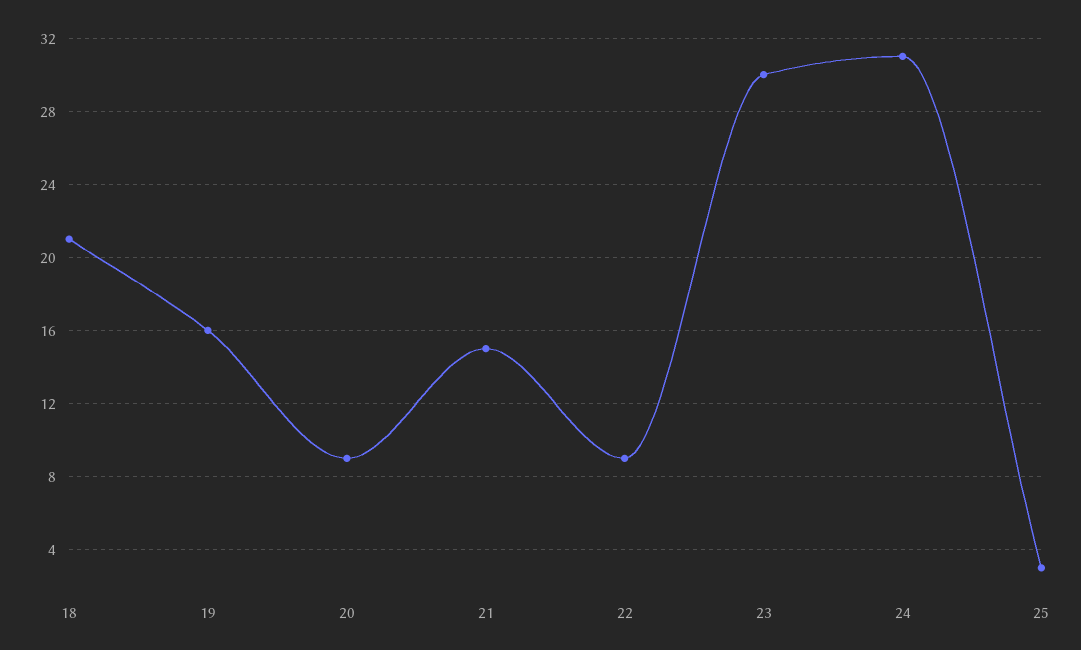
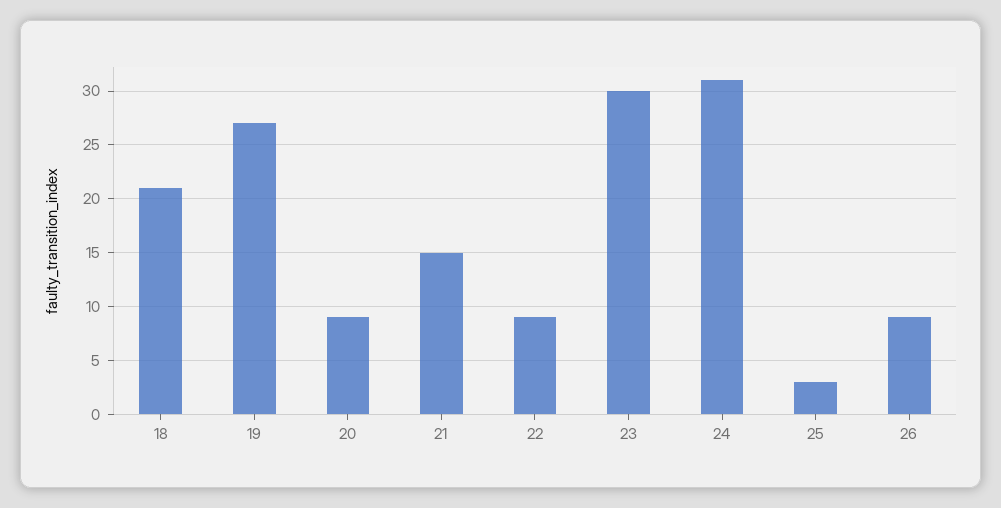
19: 16 -> 27
26: none -> 9

